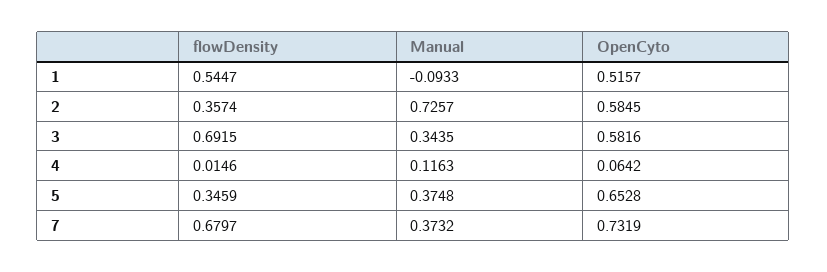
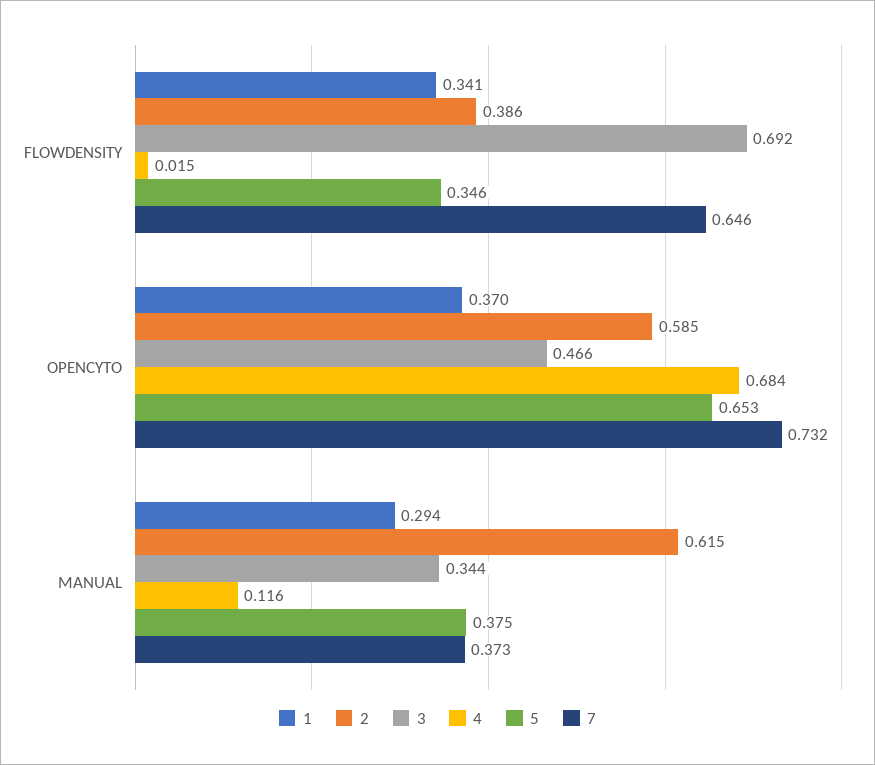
1, flowDensity: 0.5447 -> 0.341
1, Manual: -0.0933 -> 0.294
1, OpenCyto: 0.5157 -> 0.37
2, flowDensity: 0.3574 -> 0.386
2, Manual: 0.7257 -> 0.615
3, OpenCyto: 0.5816 -> 0.466
4, OpenCyto: 0.0642 -> 0.684
7, flowDensity: 0.6797 -> 0.646

